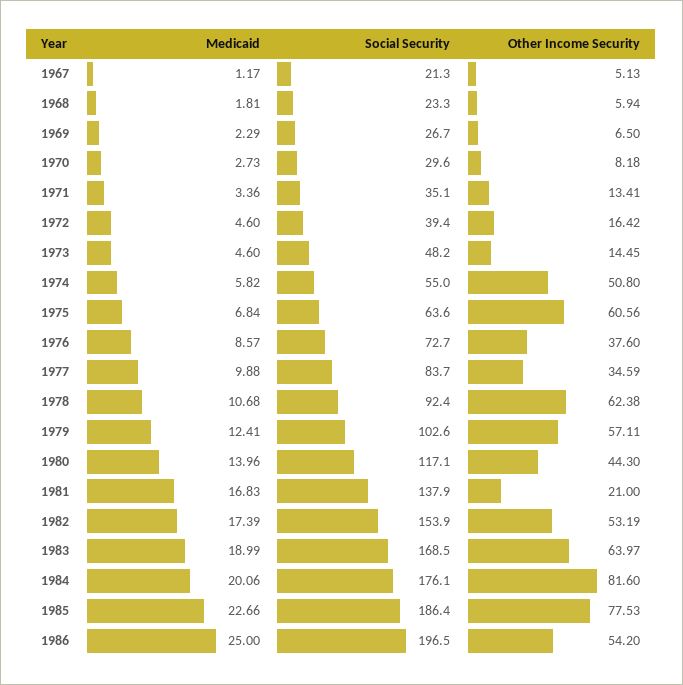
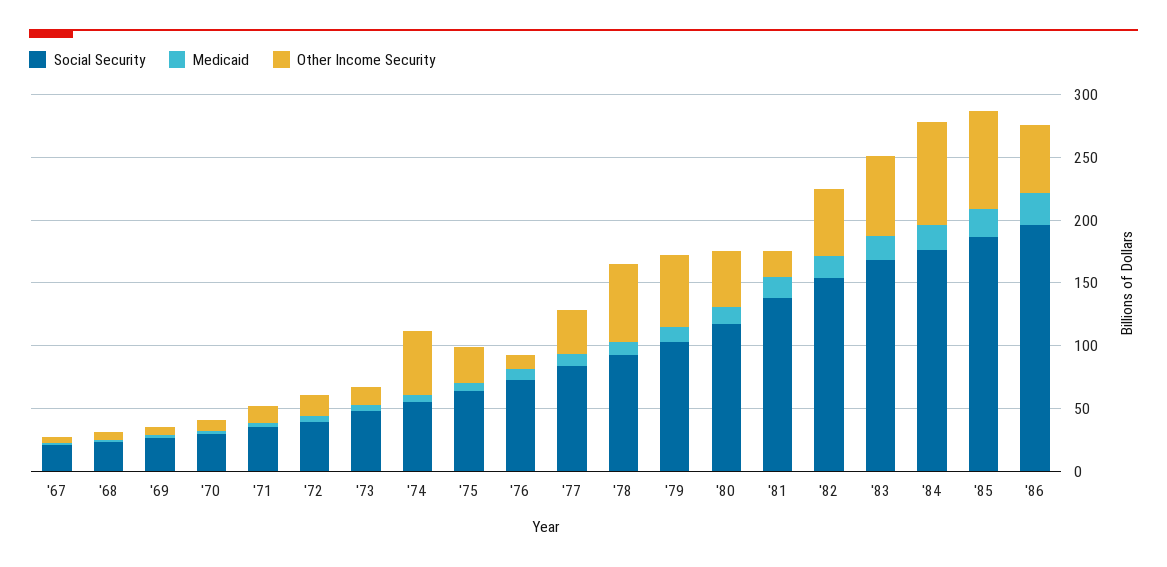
Other Income Security, 1975: 60.56 -> 30
Other Income Security, 1976: 37.6 -> 10

